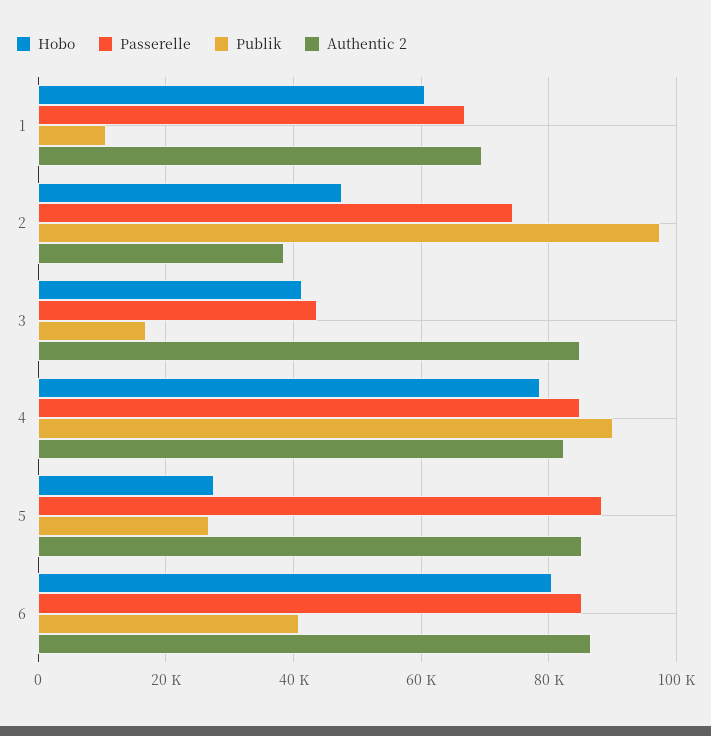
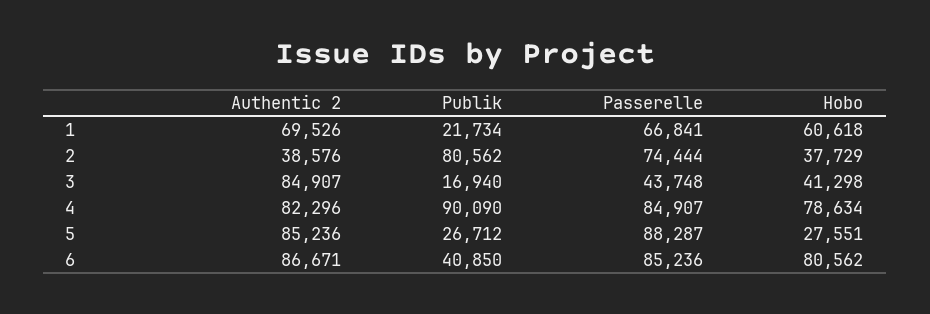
Publik, 1: 10000 -> 21734
Hobo, 2: 48000 -> 37729
Publik, 2: 98000 -> 80562

